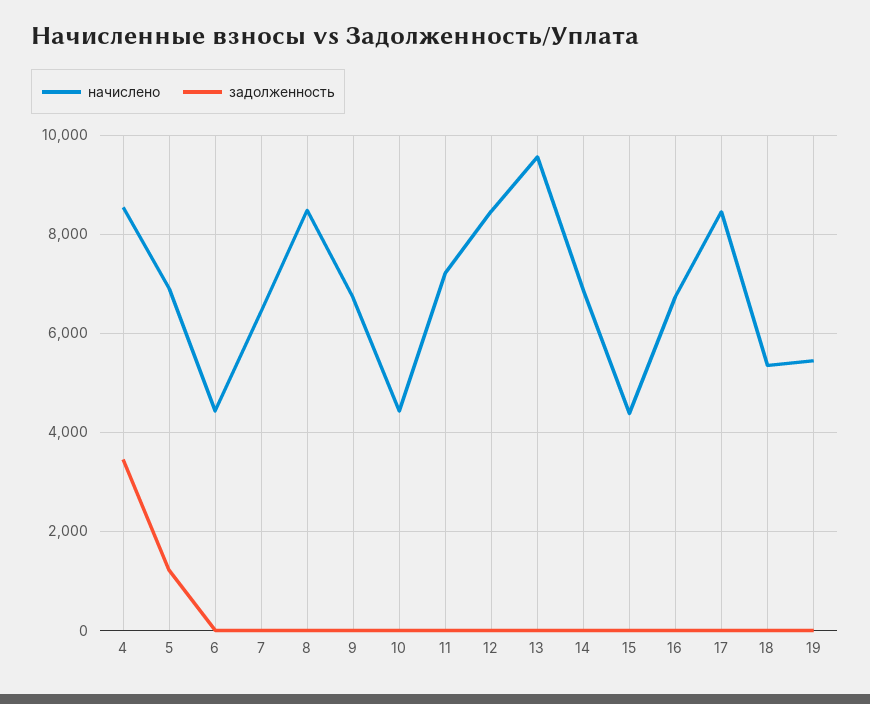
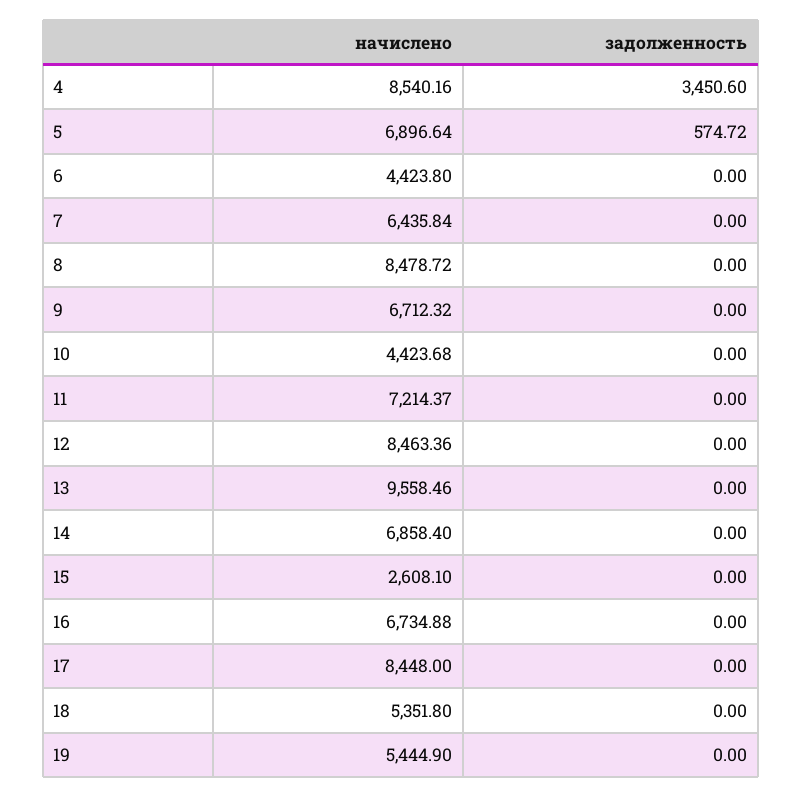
задолженность, 5: 1200 -> 574.72
начислено, 15: 4400 -> 2608.1

